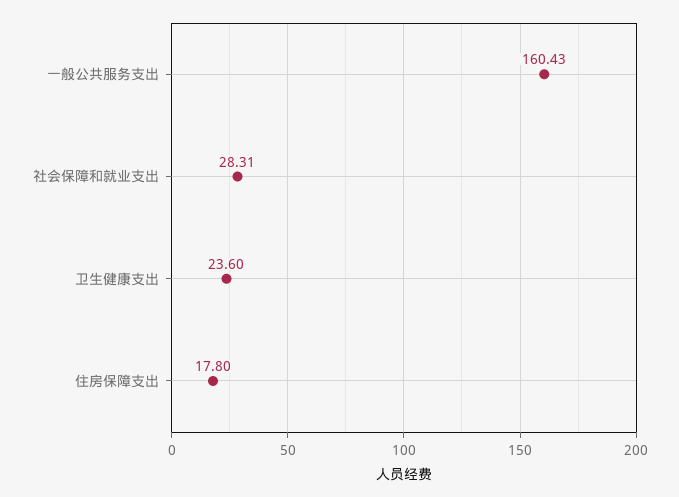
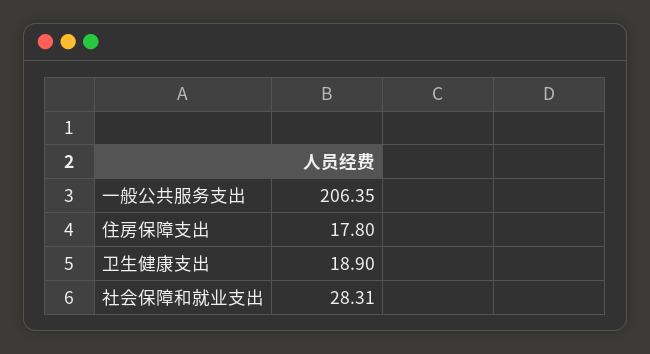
一般公共服务支出: 160.43 -> 206.35
卫生健康支出: 23.6 -> 18.9

